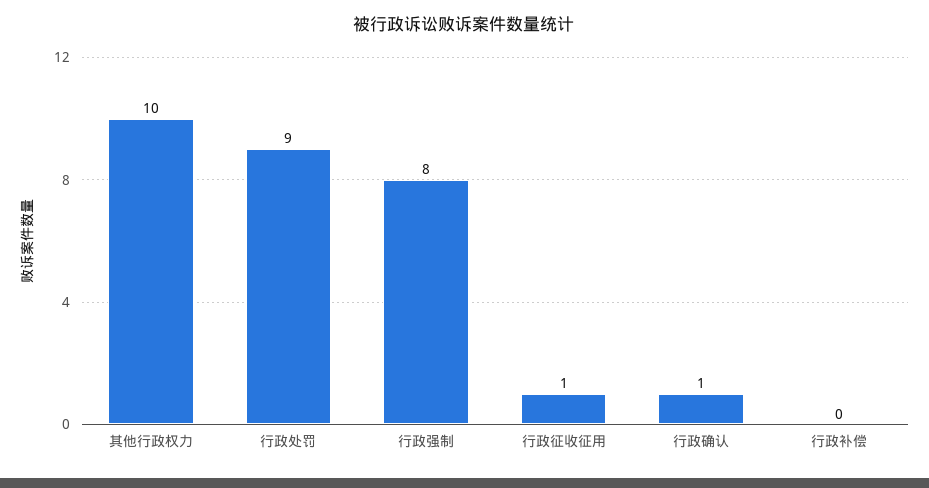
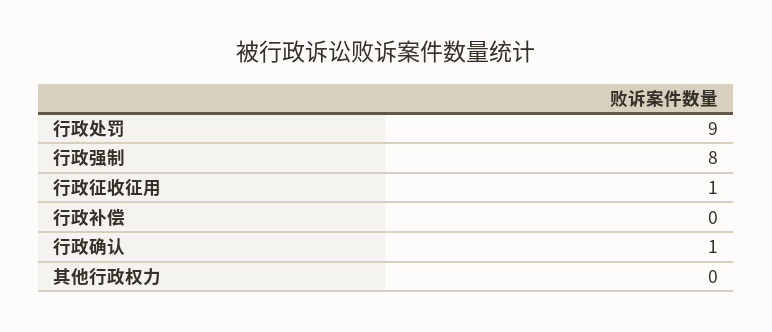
其他行政权力: 10 -> 0

